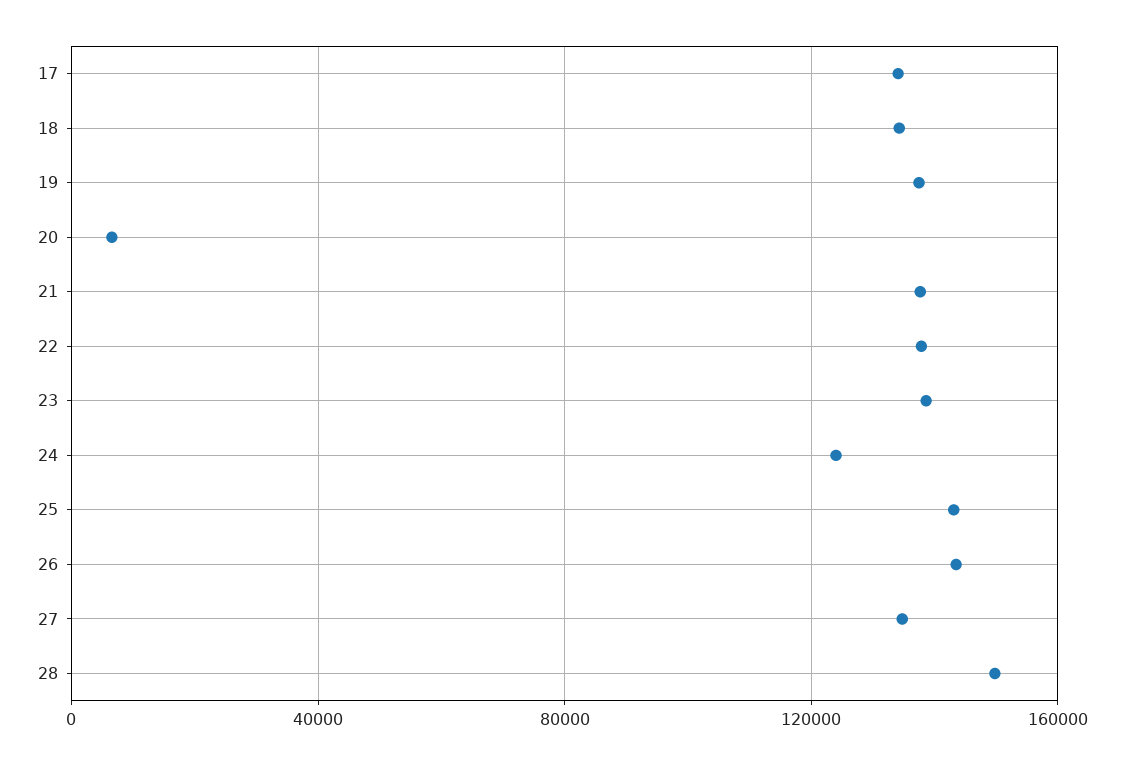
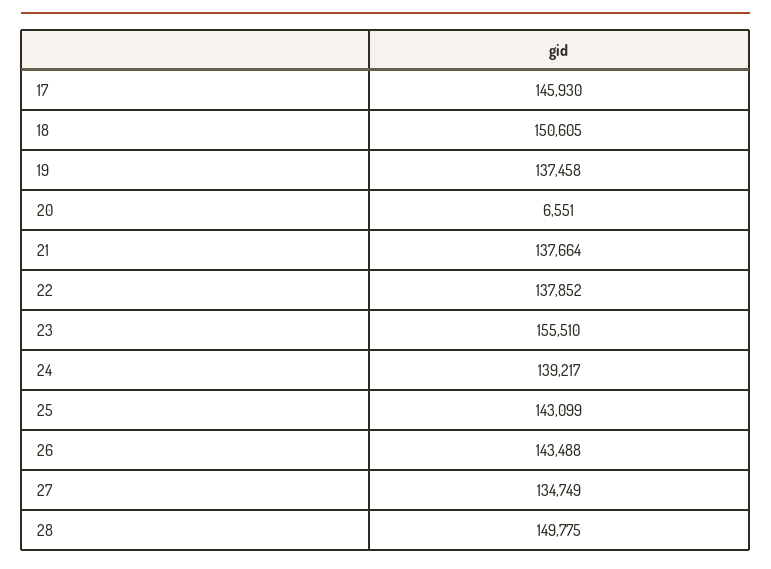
17: 135000 -> 145930
18: 135000 -> 150605
23: 140000 -> 155510
24: 125000 -> 139217

